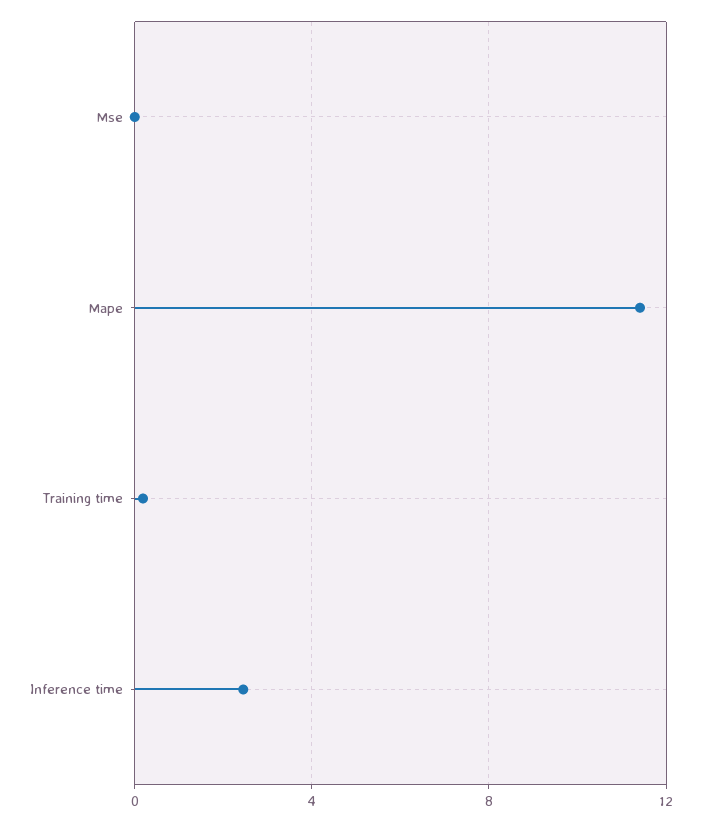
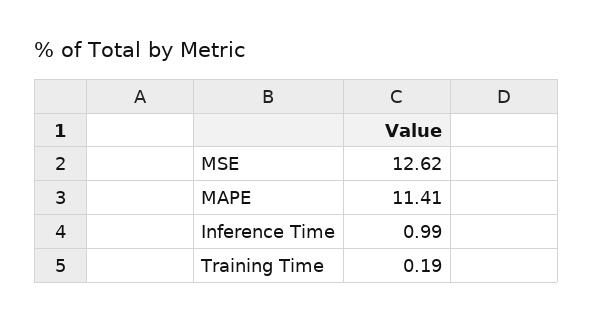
Mse: 0 -> 12.62
Inference time: 2.5 -> 0.99

